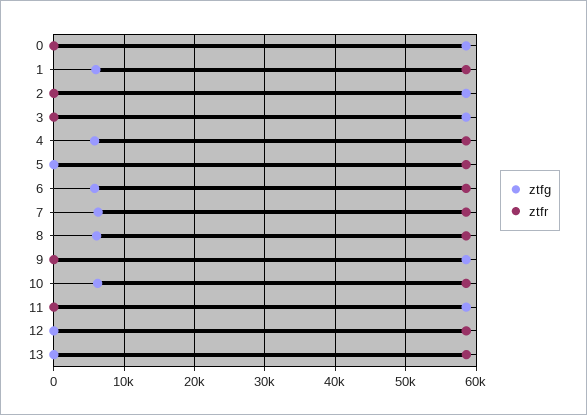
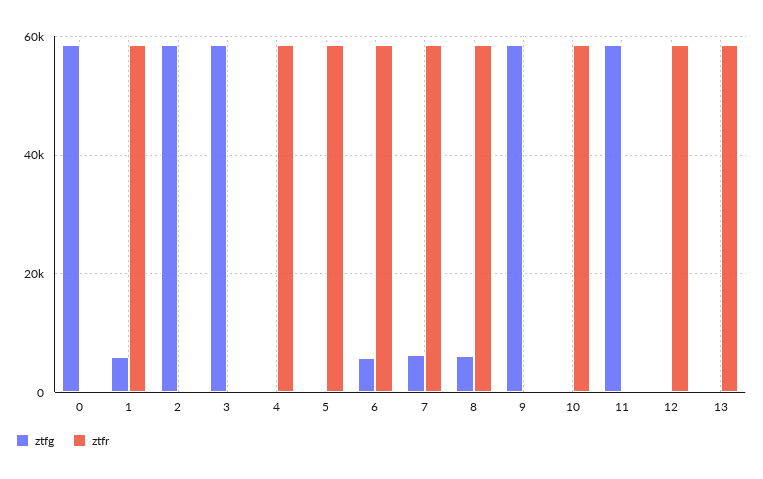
ztfg, 4: 6000 -> 0
ztfg, 10: 6000 -> 0

